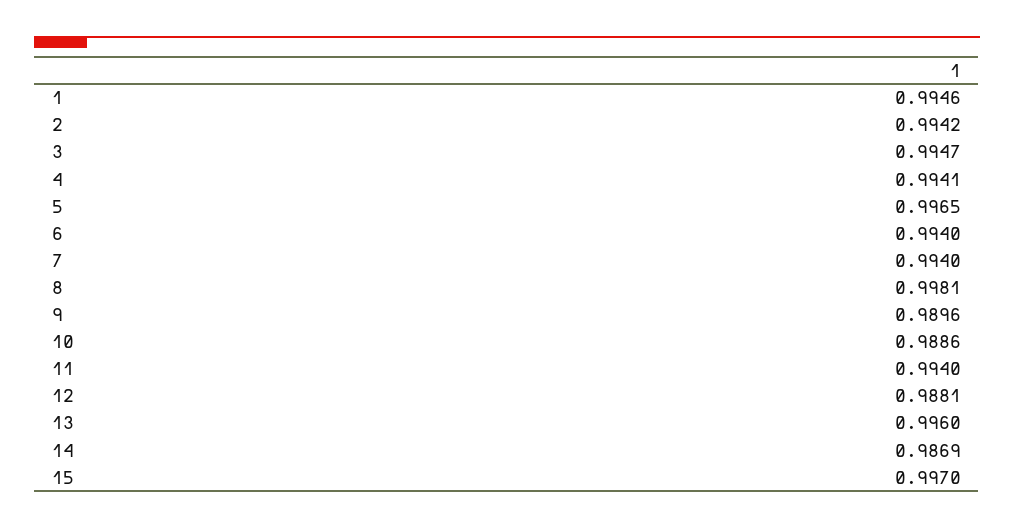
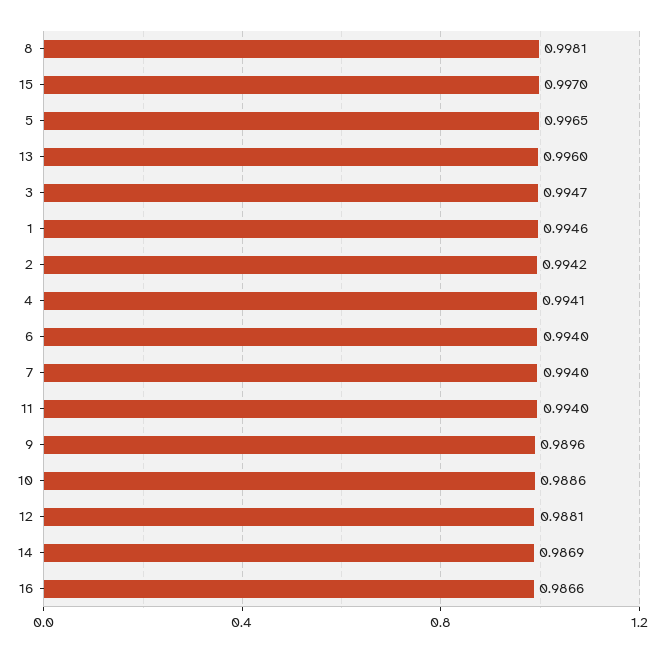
16: none -> 0.9866

